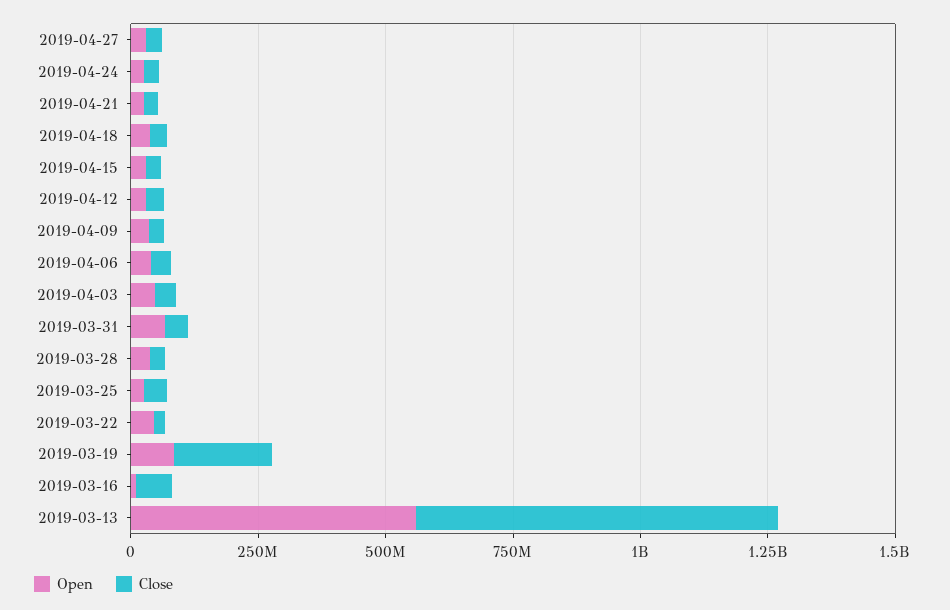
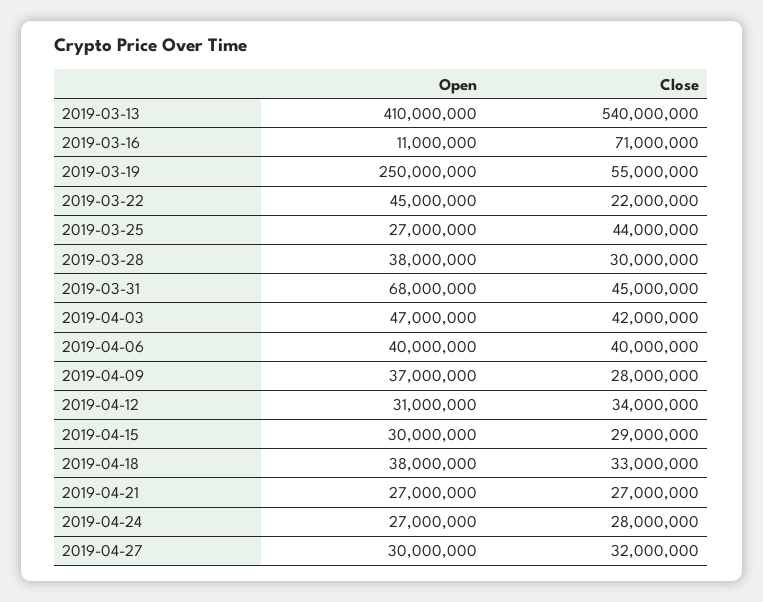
Open, 2019-03-19: 100000000 -> 250000000
Close, 2019-03-19: 200000000 -> 55000000
Open, 2019-03-13: 550000000 -> 410000000
Close, 2019-03-13: 700000000 -> 540000000

